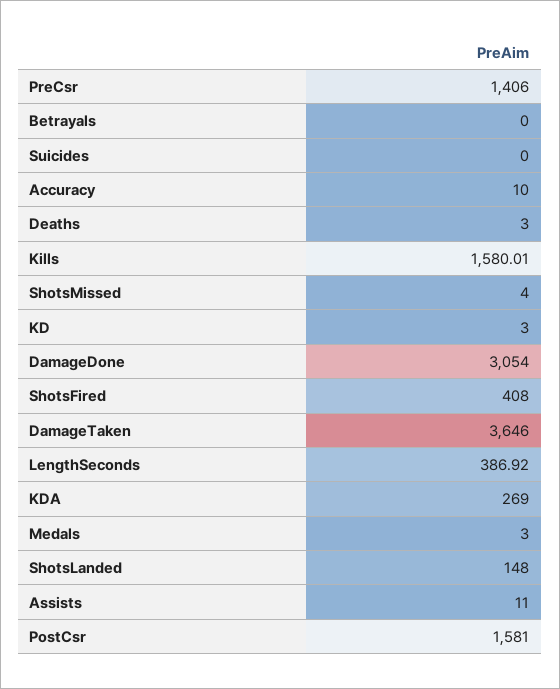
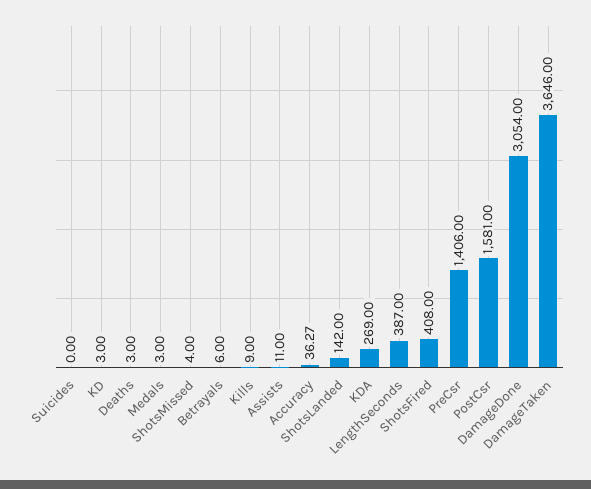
Betrayals: 0 -> 6
Accuracy: 10 -> 36.27
Kills: 1580.01 -> 9
LengthSeconds: 386.92 -> 387
ShotsLanded: 148 -> 142

